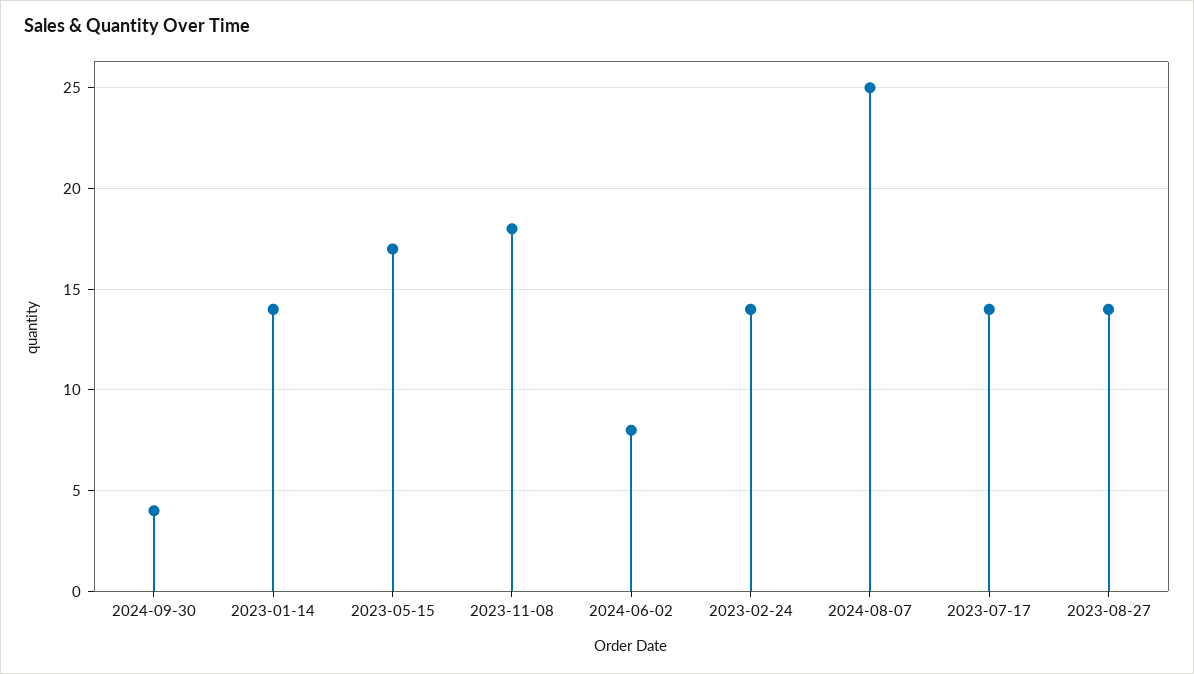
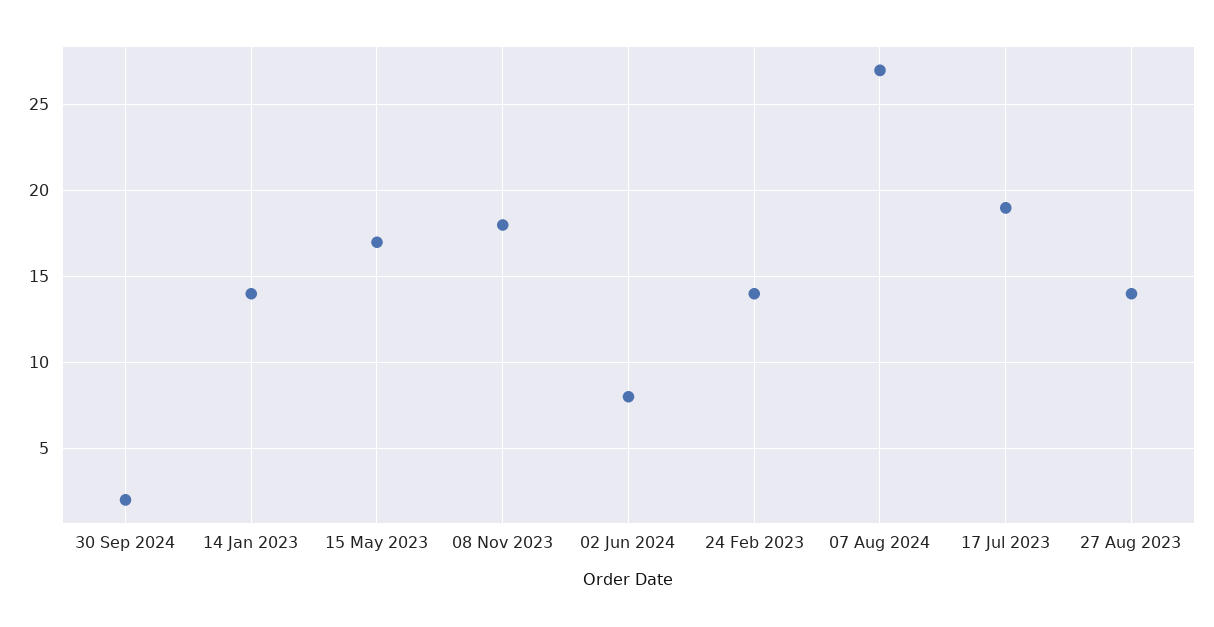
2024-09-30: 4 -> 2
2024-08-07: 25 -> 27
2023-07-17: 14 -> 19

